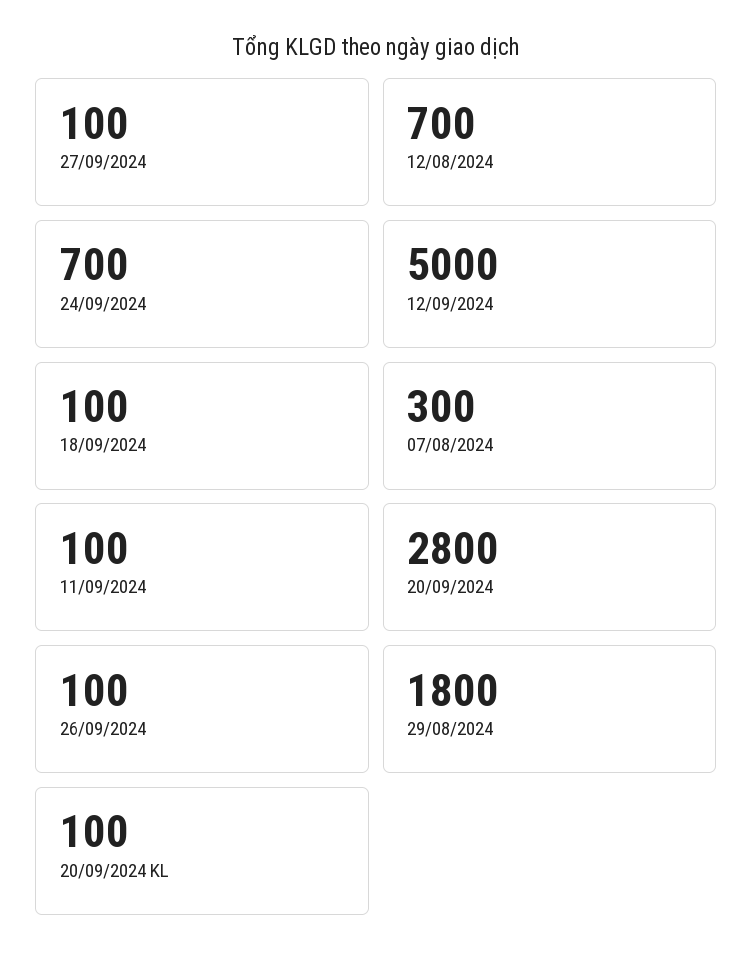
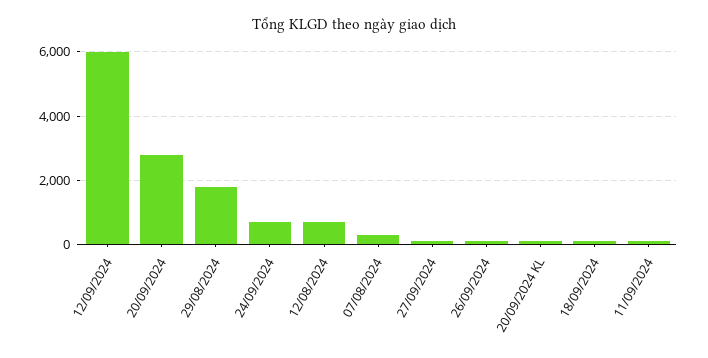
12/09/2024: 5000 -> 6000

